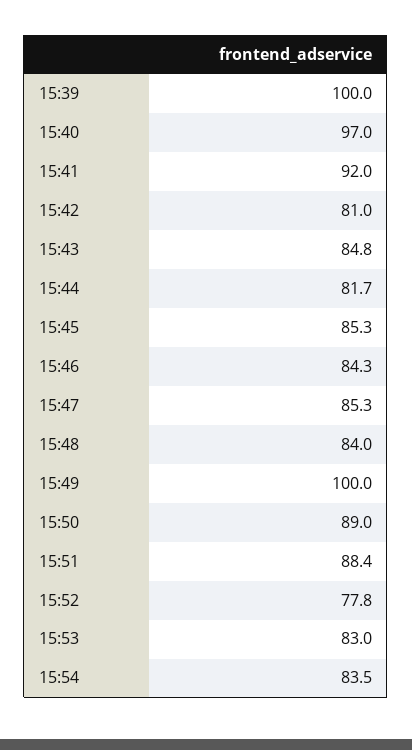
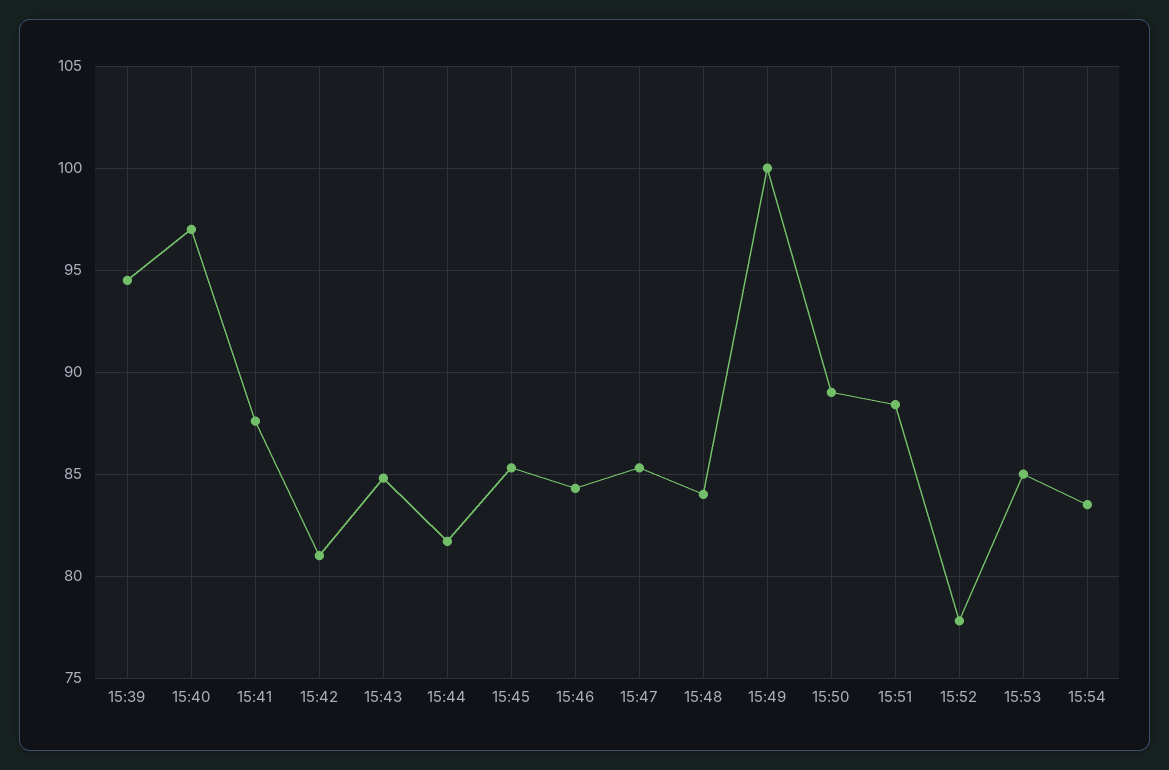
15:39: 100 -> 94.5
15:41: 92 -> 87.5
15:53: 83 -> 85

